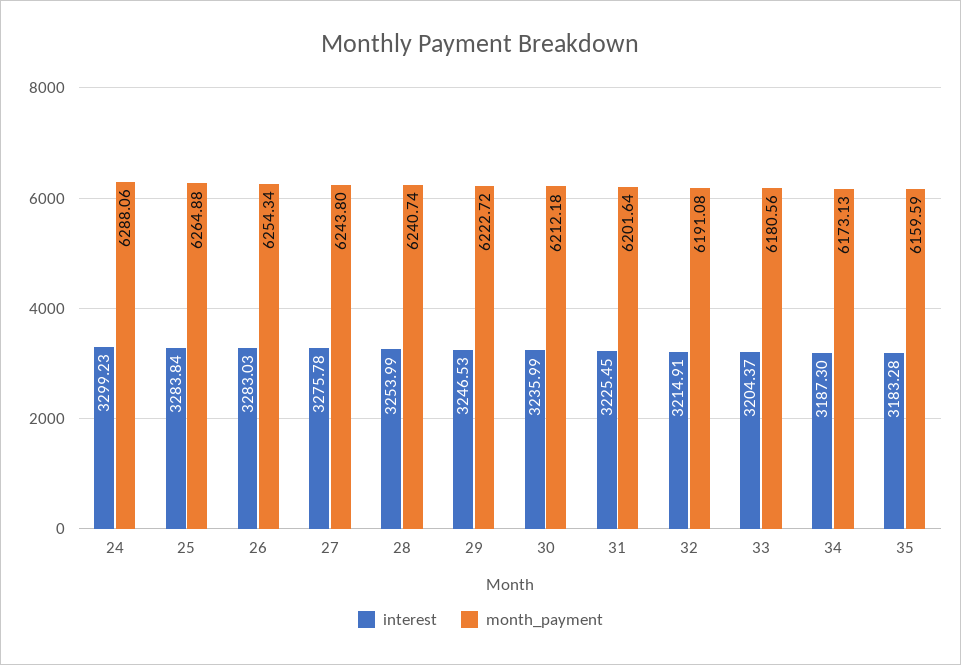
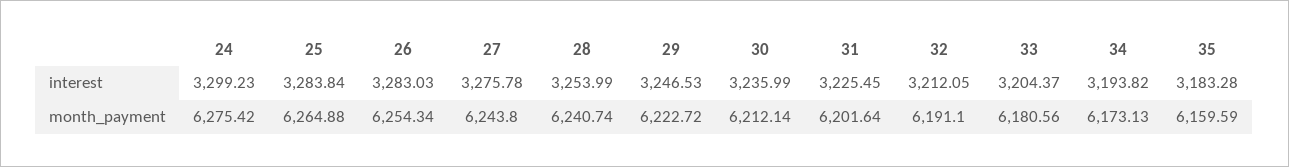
month_payment, 24: 6288.06 -> 6275.42
month_payment, 30: 6212.18 -> 6212.14
interest, 32: 3214.91 -> 3212.05
month_payment, 32: 6191.08 -> 6191.1
interest, 34: 3187.3 -> 3193.82

